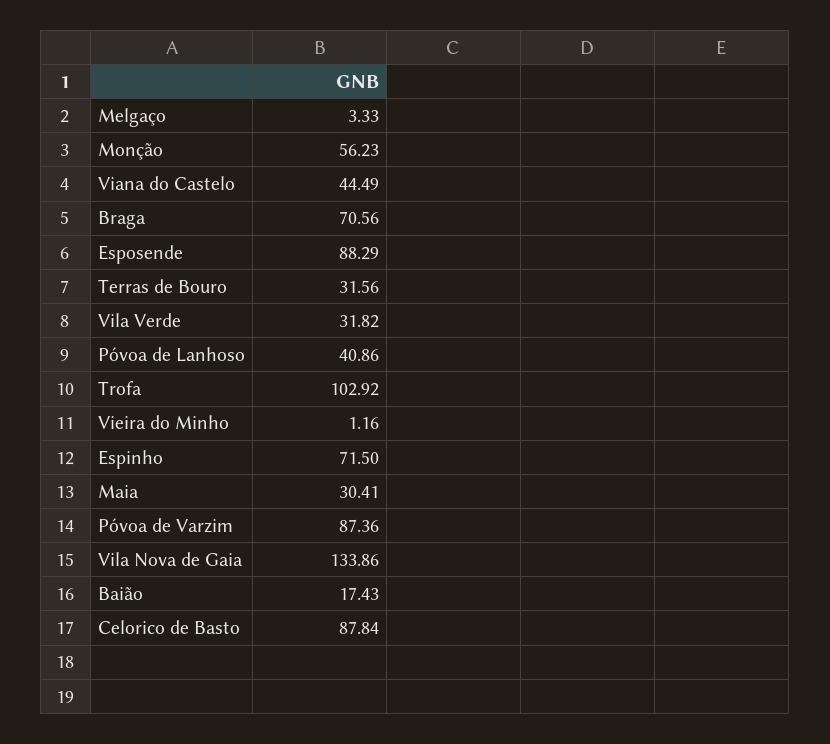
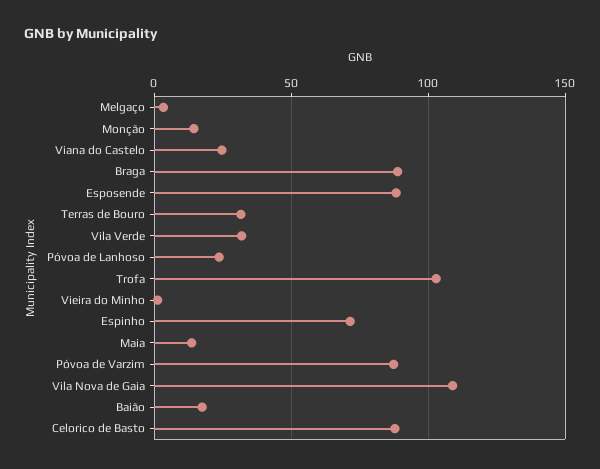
Monção: 56.23 -> 15
Viana do Castelo: 44.49 -> 25
Braga: 70.56 -> 90
Póvoa de Lanhoso: 40.86 -> 25
Maia: 30.41 -> 15
Vila Nova de Gaia: 133.86 -> 110

